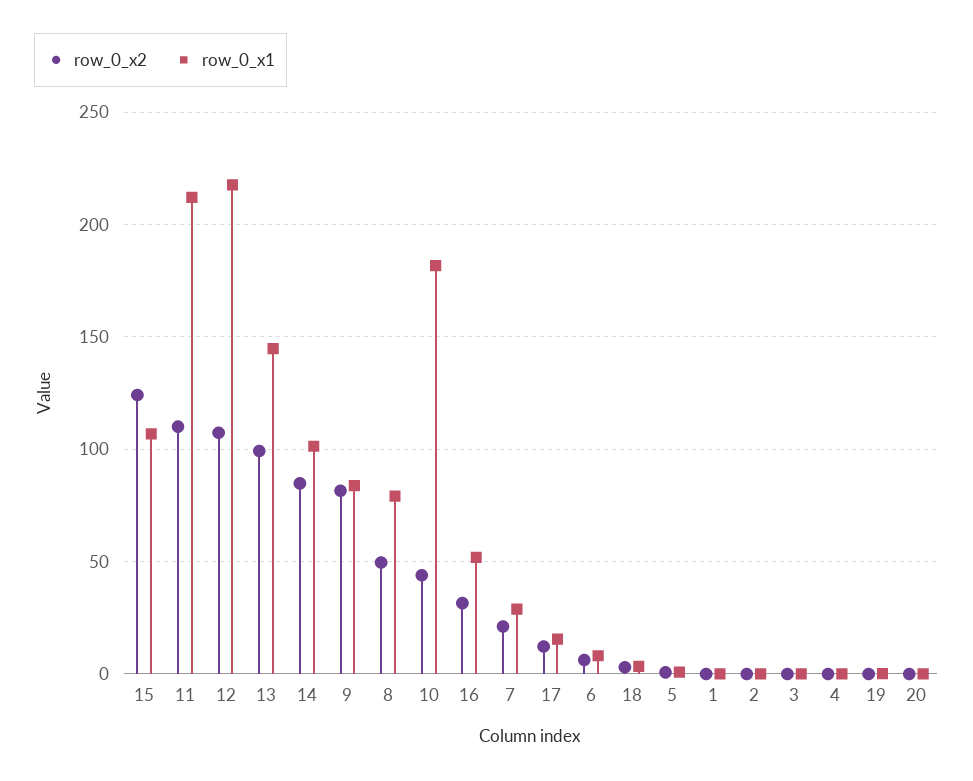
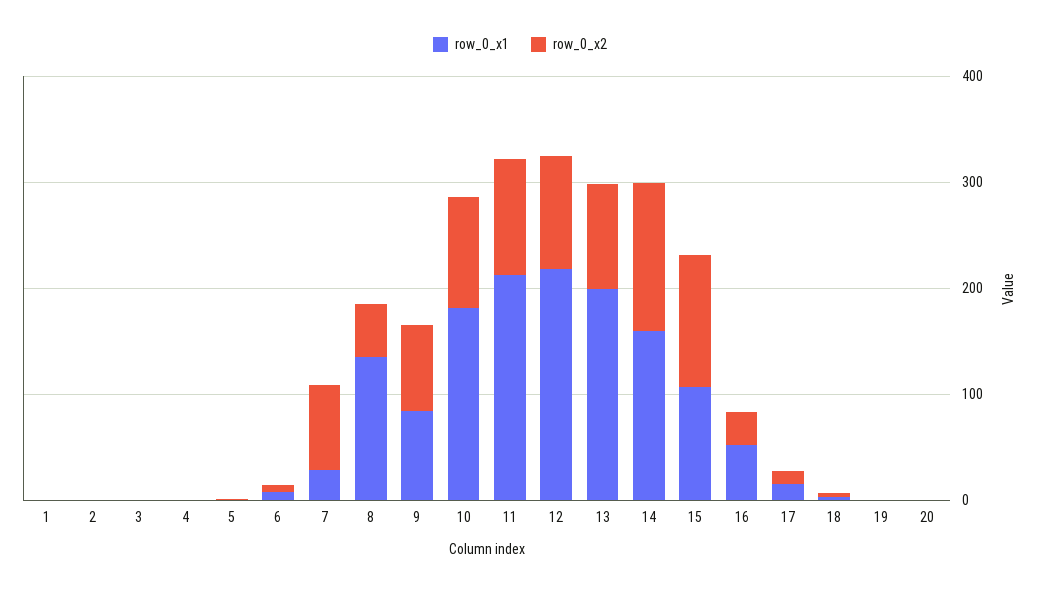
row_0_x1, 13: 145 -> 200
row_0_x2, 14: 85 -> 140
row_0_x1, 14: 100 -> 160
row_0_x1, 8: 80 -> 140
row_0_x2, 10: 45 -> 100
row_0_x2, 7: 20 -> 80

